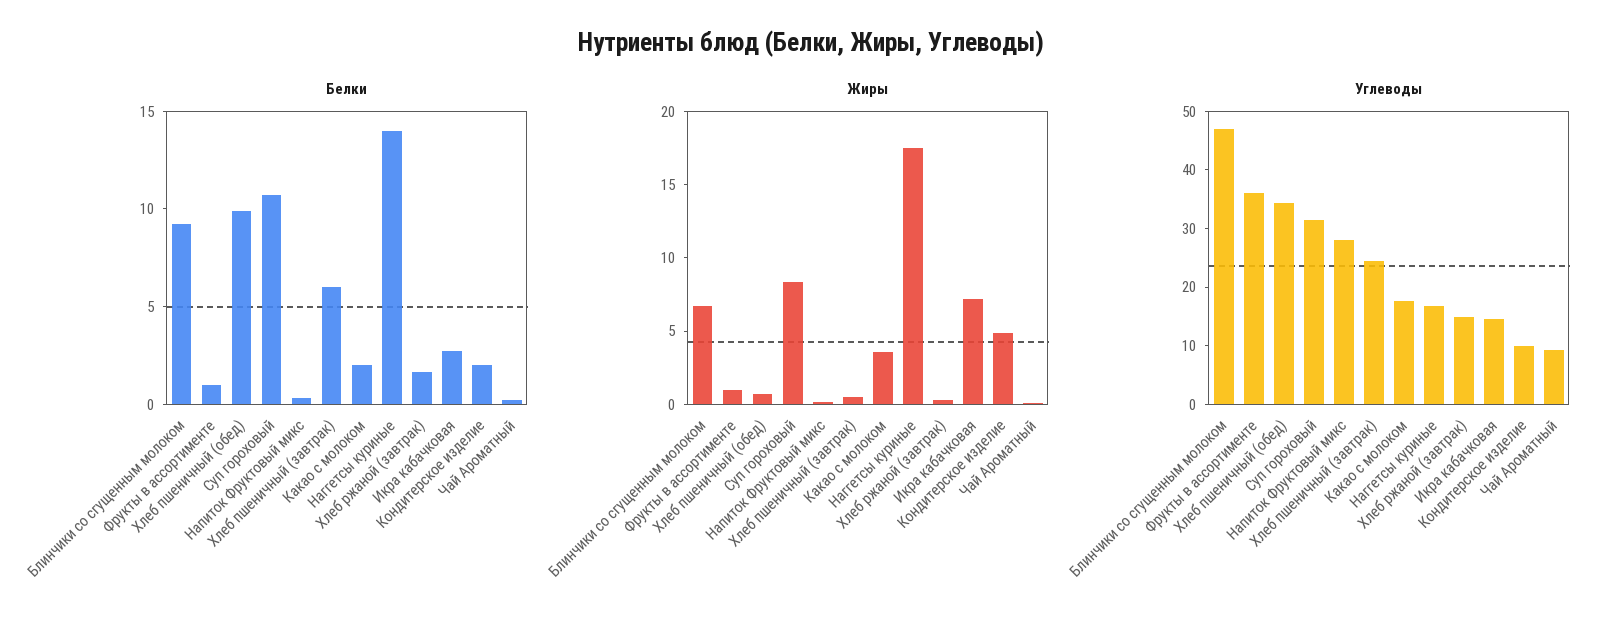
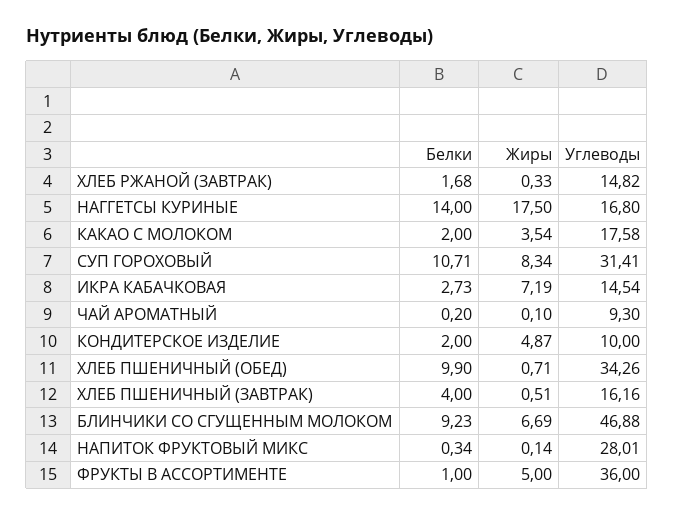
Белки, Хлеб пшеничный (завтрак): 6 -> 4
Жиры, Фрукты в ассортименте: 1 -> 5
Углеводы, Хлеб пшеничный (завтрак): 24 -> 16.16

